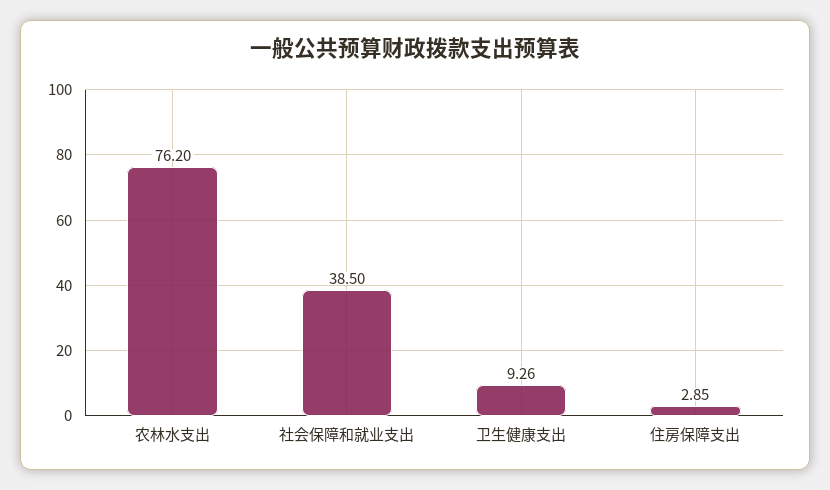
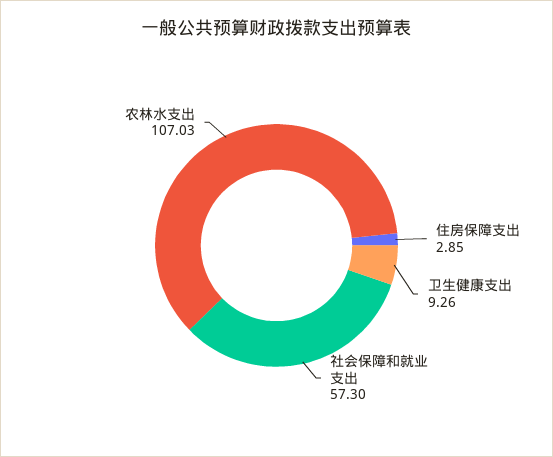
农林水支出: 76.2 -> 107.03
社会保障和就业支出: 38.5 -> 57.3

